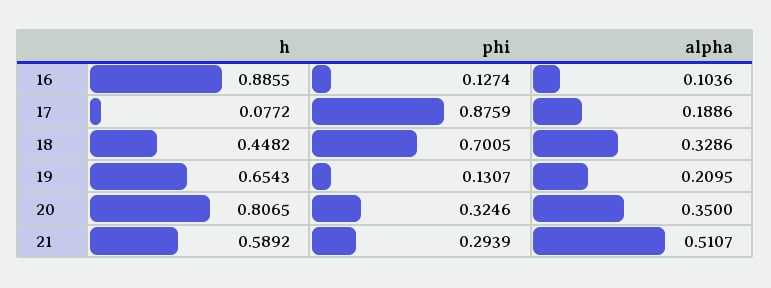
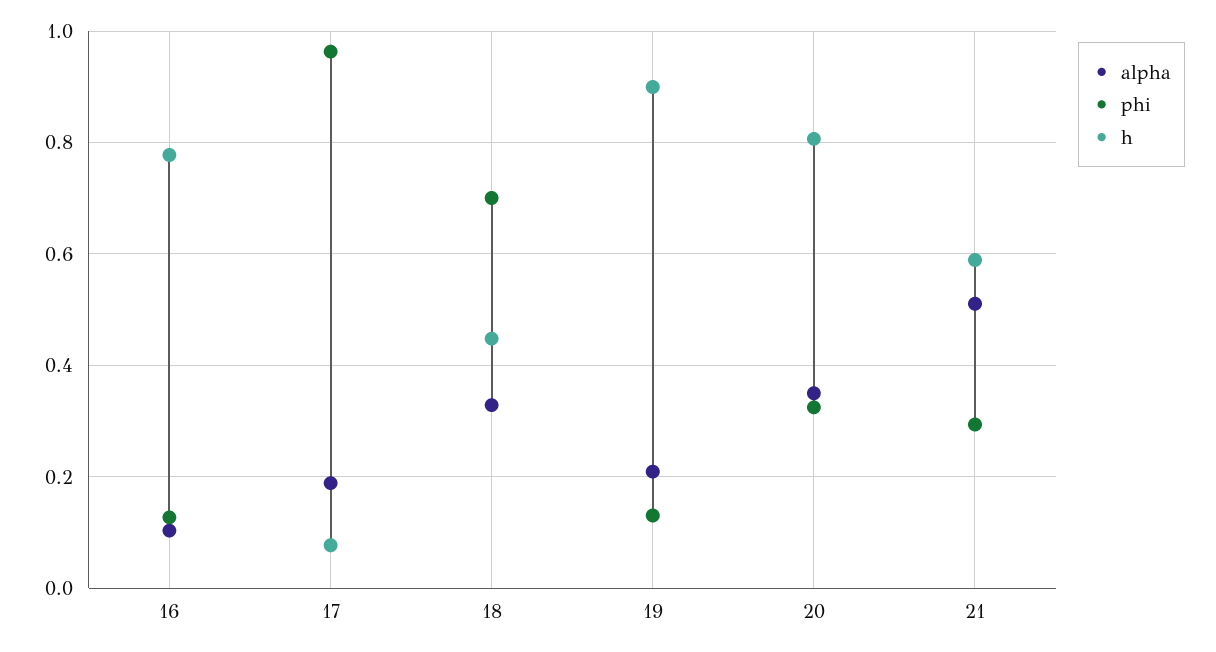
h, 16: 0.8855 -> 0.78
phi, 17: 0.8759 -> 0.96
h, 19: 0.6543 -> 0.9

